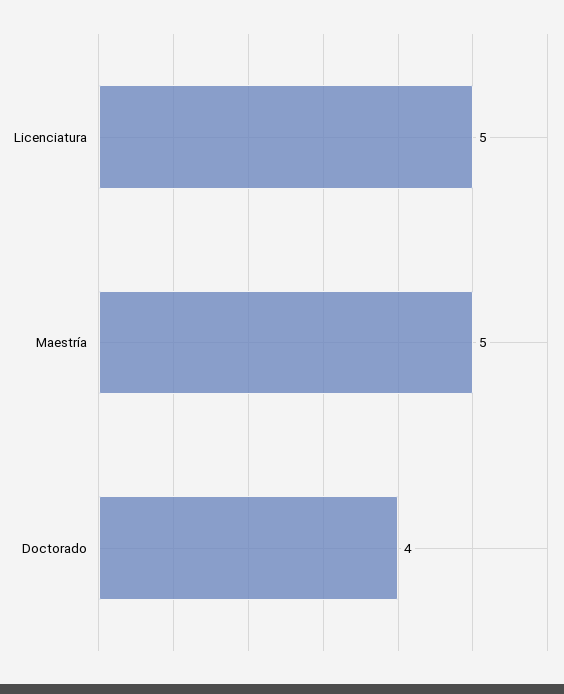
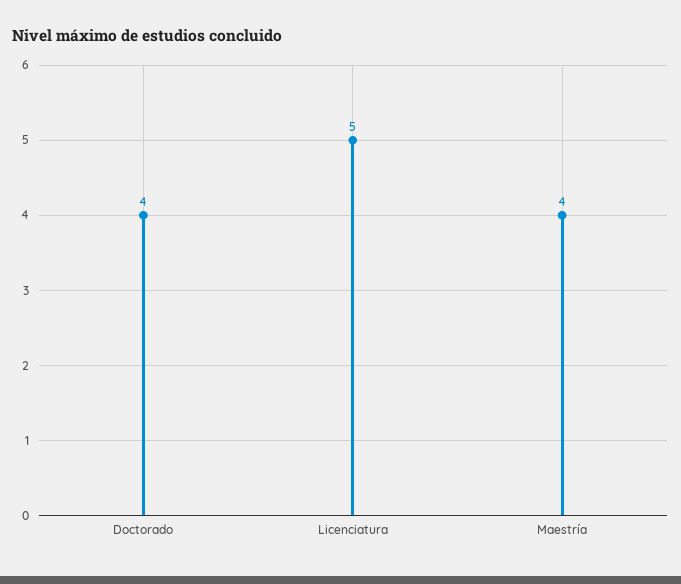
Maestría: 5 -> 4

